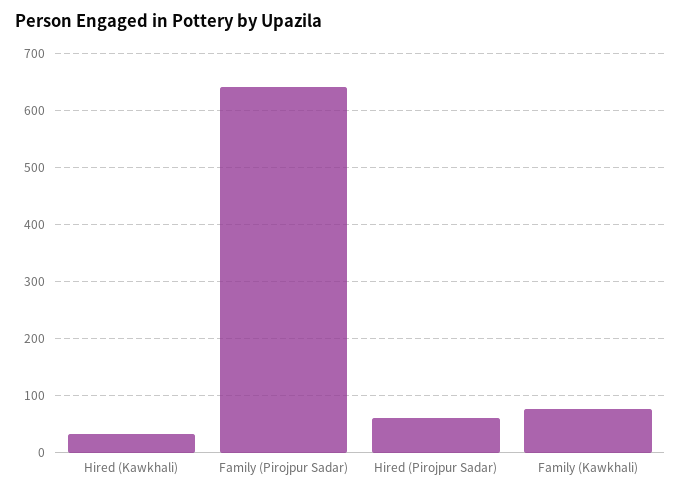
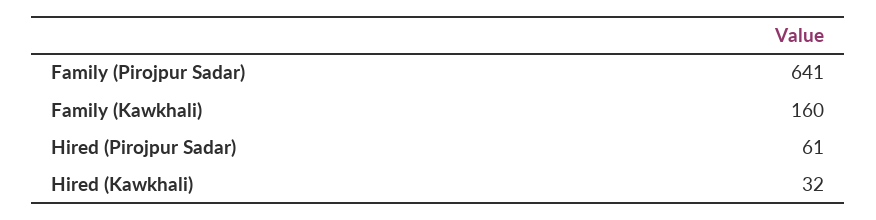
Family (Kawkhali): 80 -> 160

